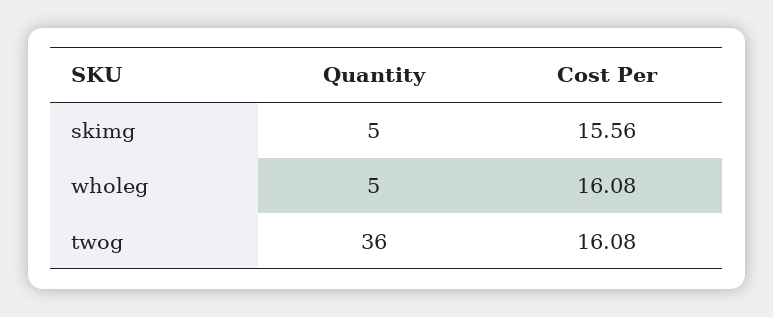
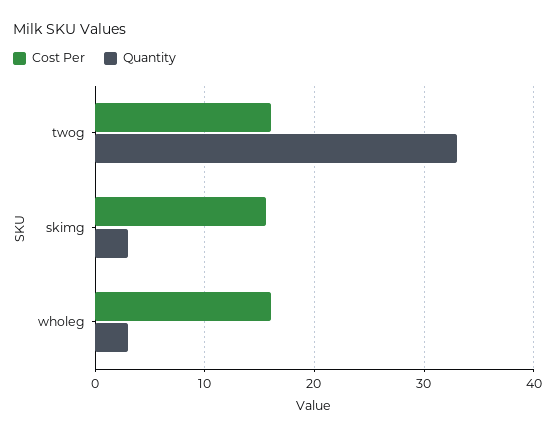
Quantity, skimg: 5 -> 3
Quantity, wholeg: 5 -> 3
Quantity, twog: 36 -> 33

